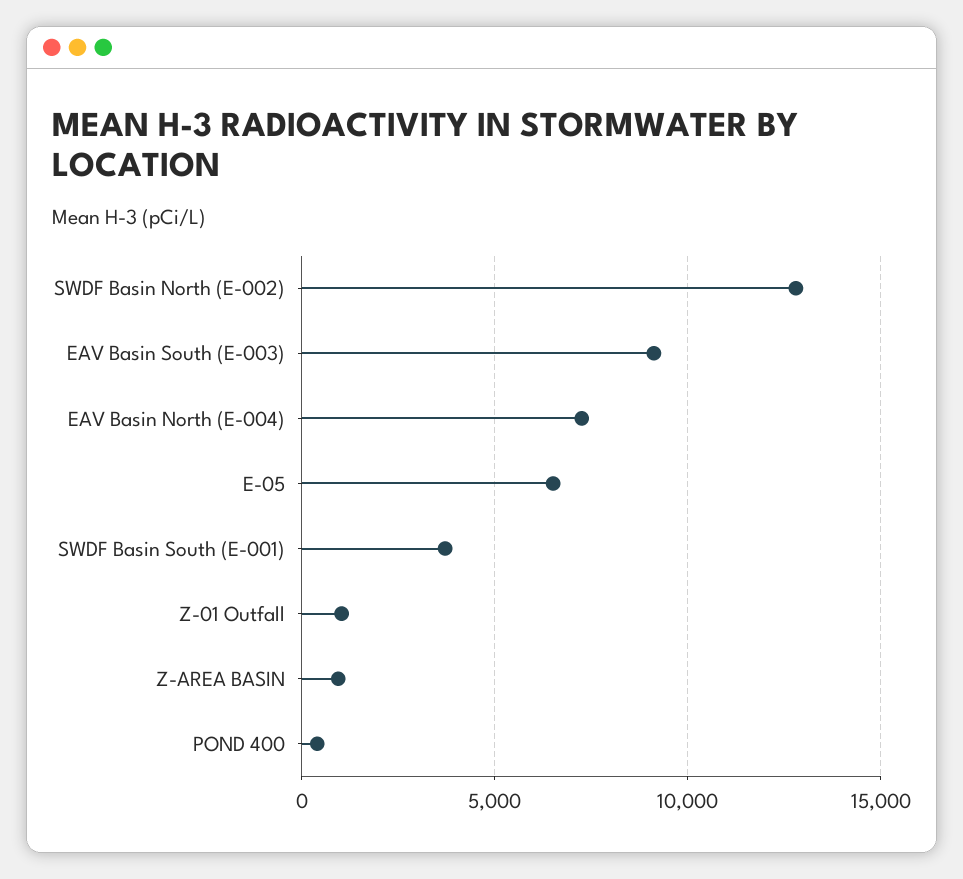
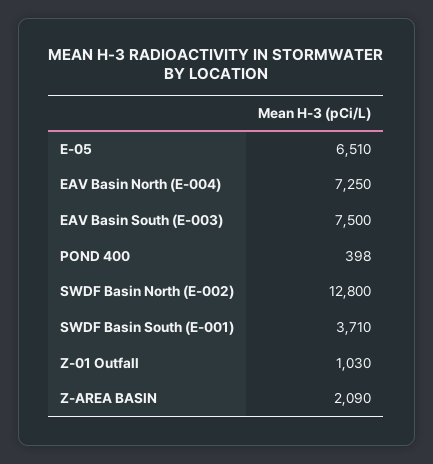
EAV Basin South (E-003): 9000 -> 7500
Z-AREA BASIN: 1000 -> 2090

